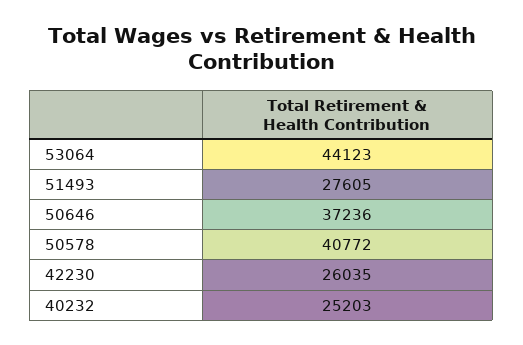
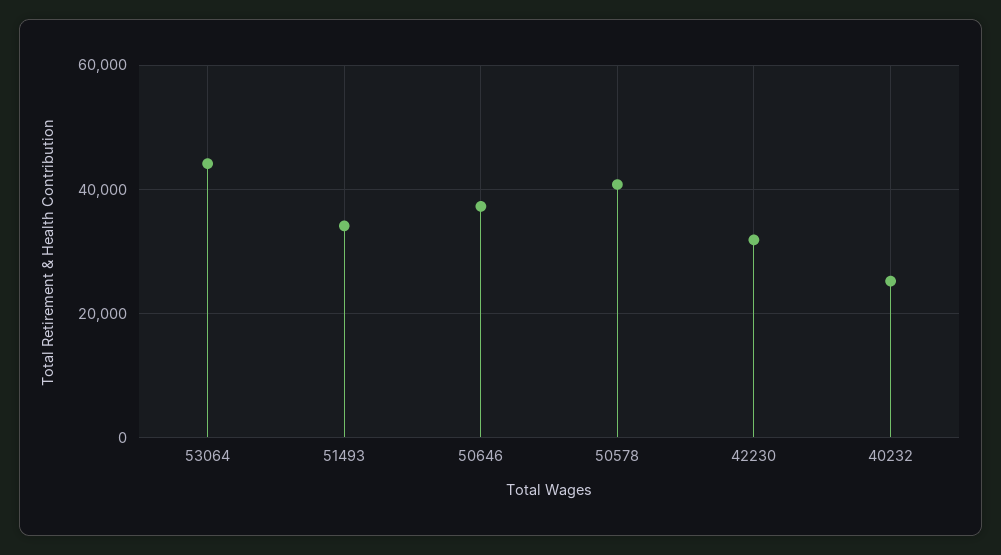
51493: 27605 -> 34000
42230: 26035 -> 32000

